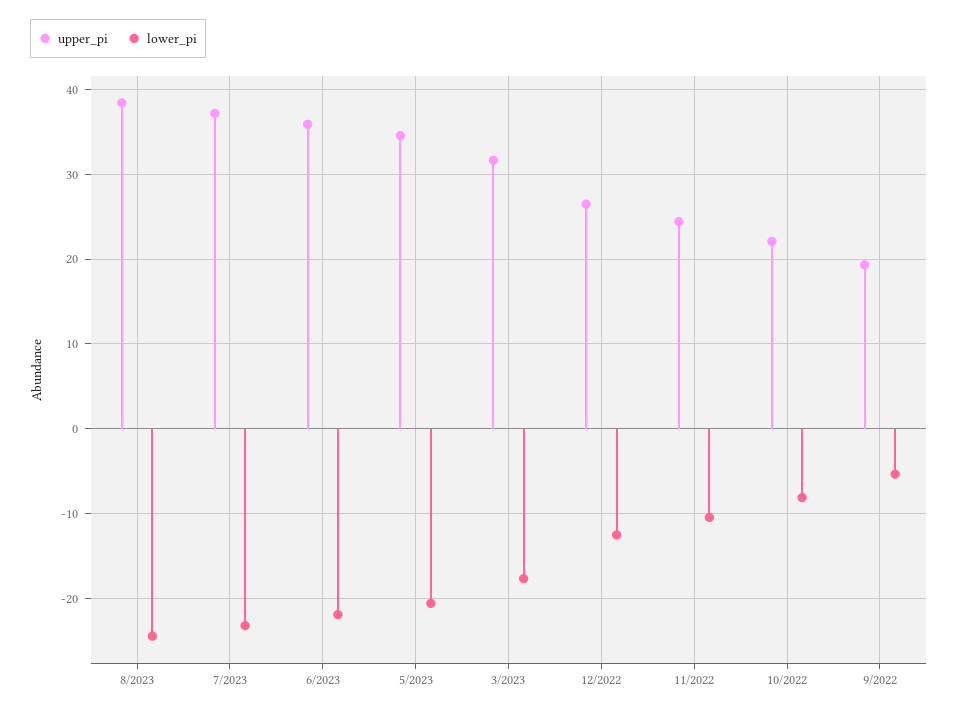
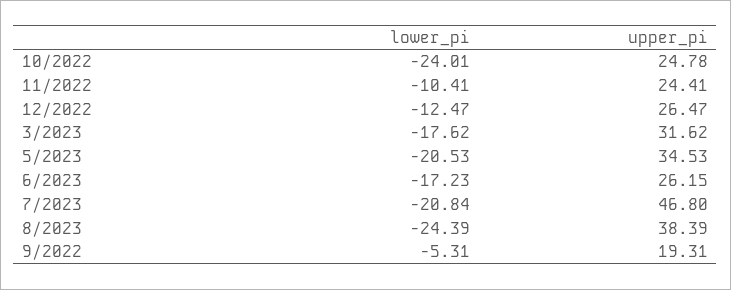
upper_pi, 7/2023: 37 -> 46.8
lower_pi, 7/2023: -23 -> -20.84
upper_pi, 6/2023: 36 -> 26.15
lower_pi, 6/2023: -22 -> -17.23
upper_pi, 10/2022: 22 -> 24.78
lower_pi, 10/2022: -8 -> -24.01

